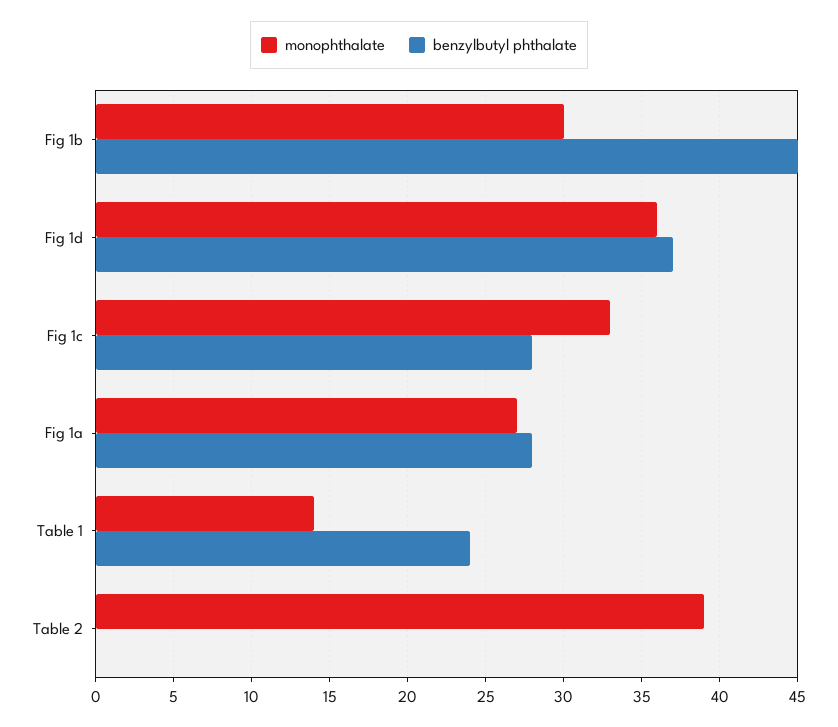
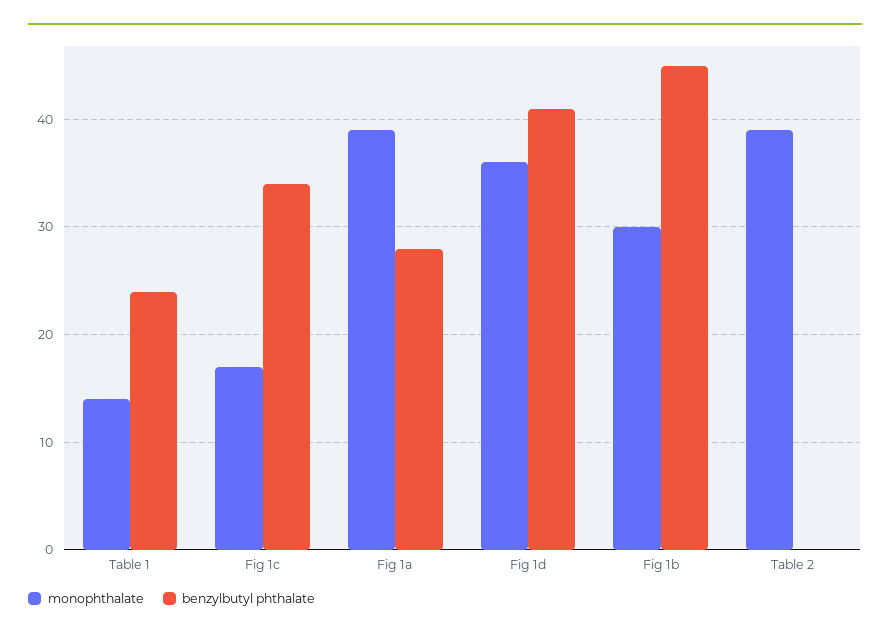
benzylbutyl phthalate, Fig 1d: 37 -> 41
monophthalate, Fig 1c: 33 -> 17
benzylbutyl phthalate, Fig 1c: 28 -> 34
monophthalate, Fig 1a: 27 -> 39

